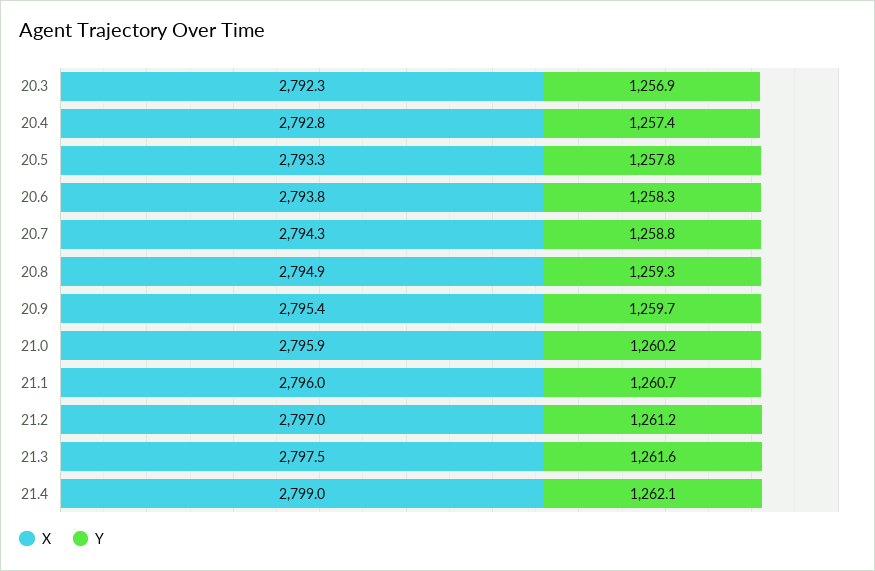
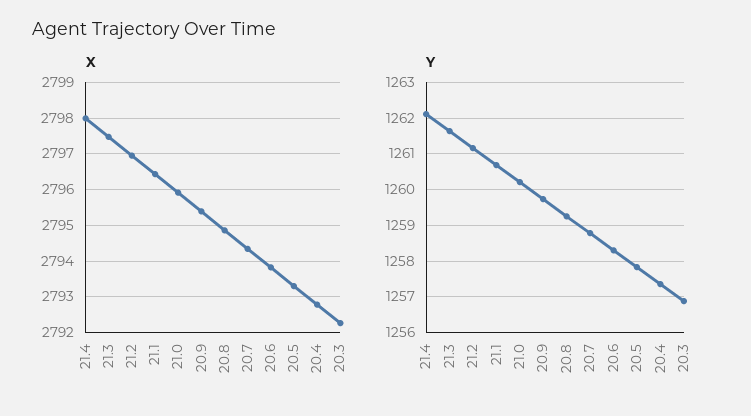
X, 21.1: 2796 -> 2796.4
X, 21.4: 2799 -> 2798

